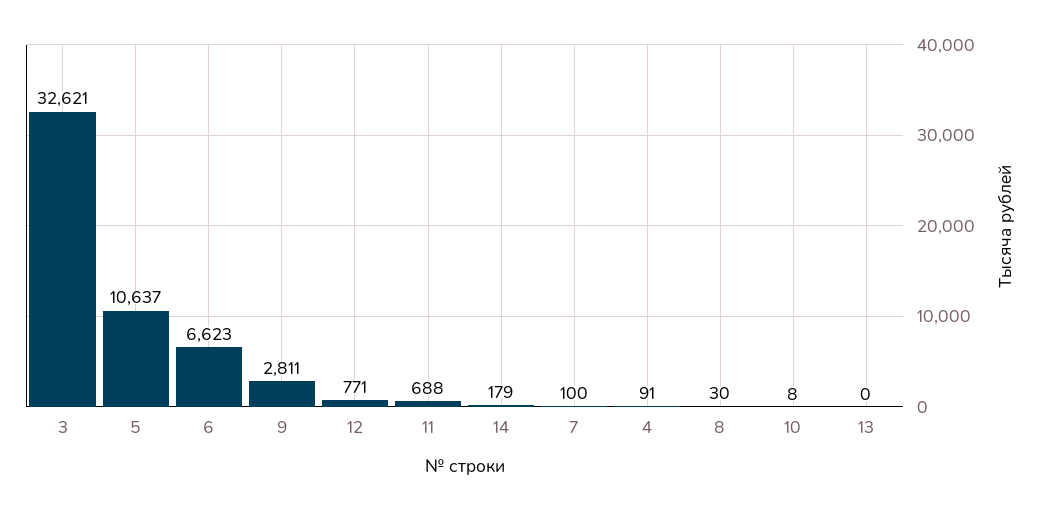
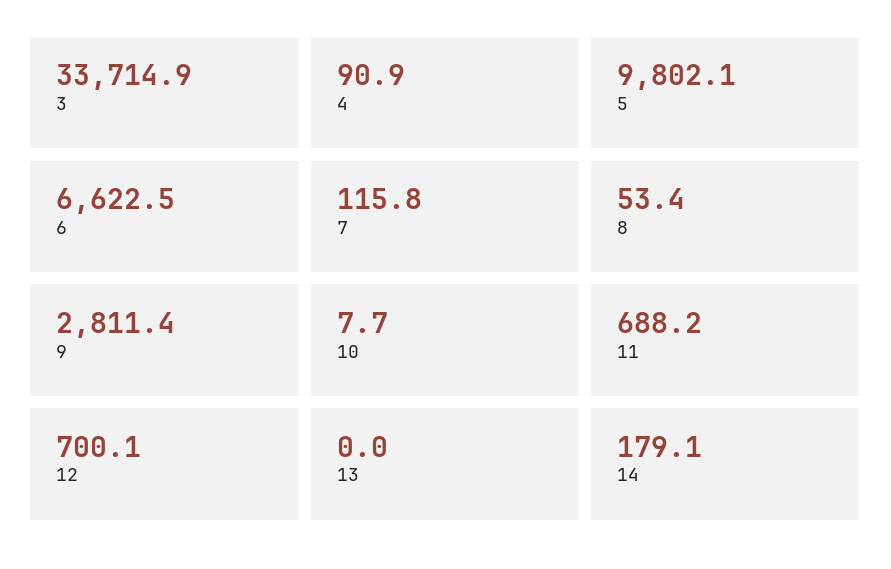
3: 32621 -> 33714.9
5: 10637 -> 9802.1
12: 771 -> 700.1
7: 100 -> 115.8
8: 30 -> 53.4

